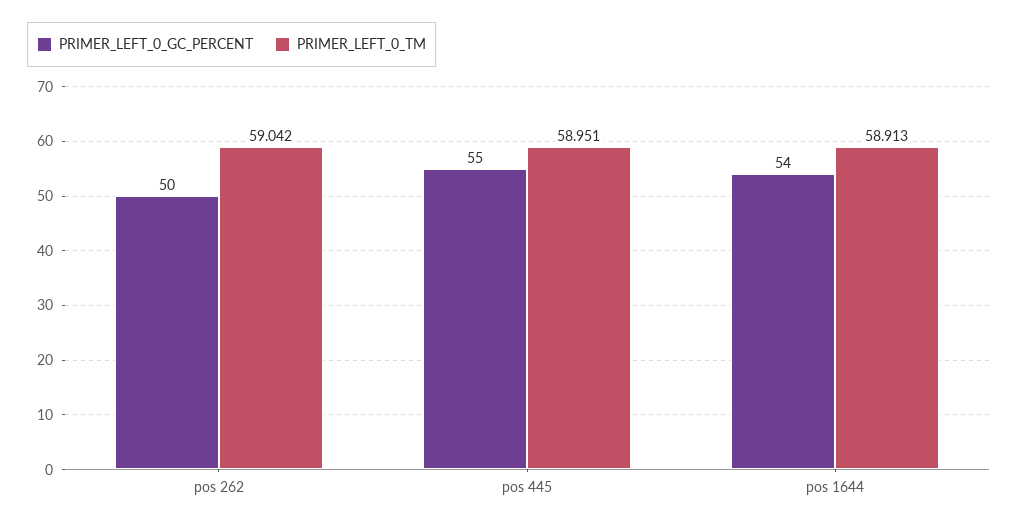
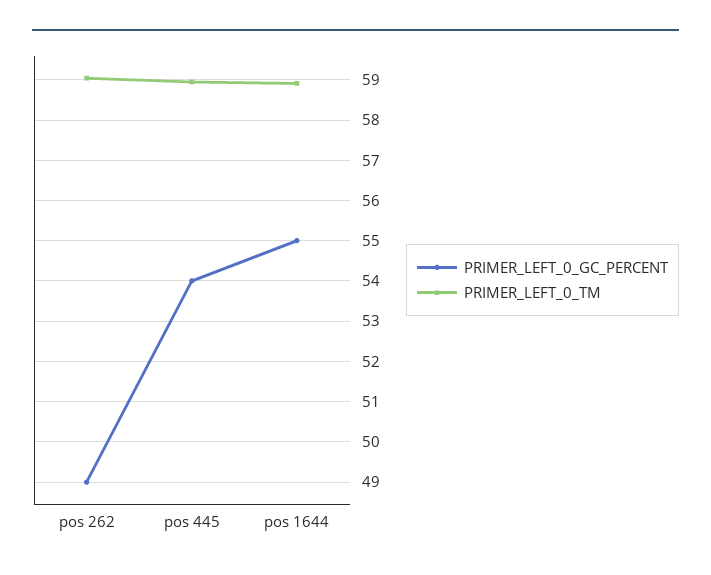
PRIMER_LEFT_0_GC_PERCENT, pos 262: 50 -> 49
PRIMER_LEFT_0_GC_PERCENT, pos 445: 55 -> 54
PRIMER_LEFT_0_GC_PERCENT, pos 1644: 54 -> 55

